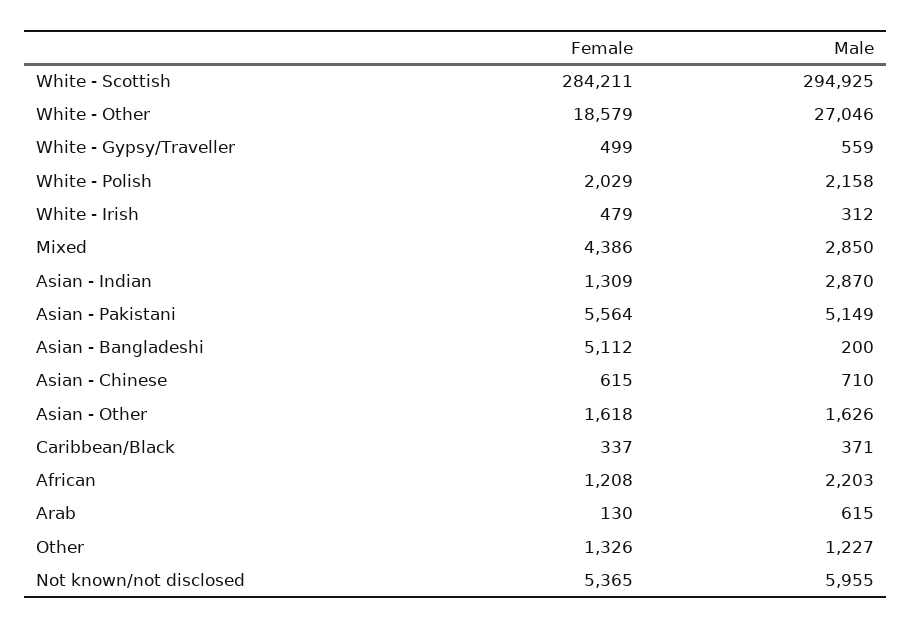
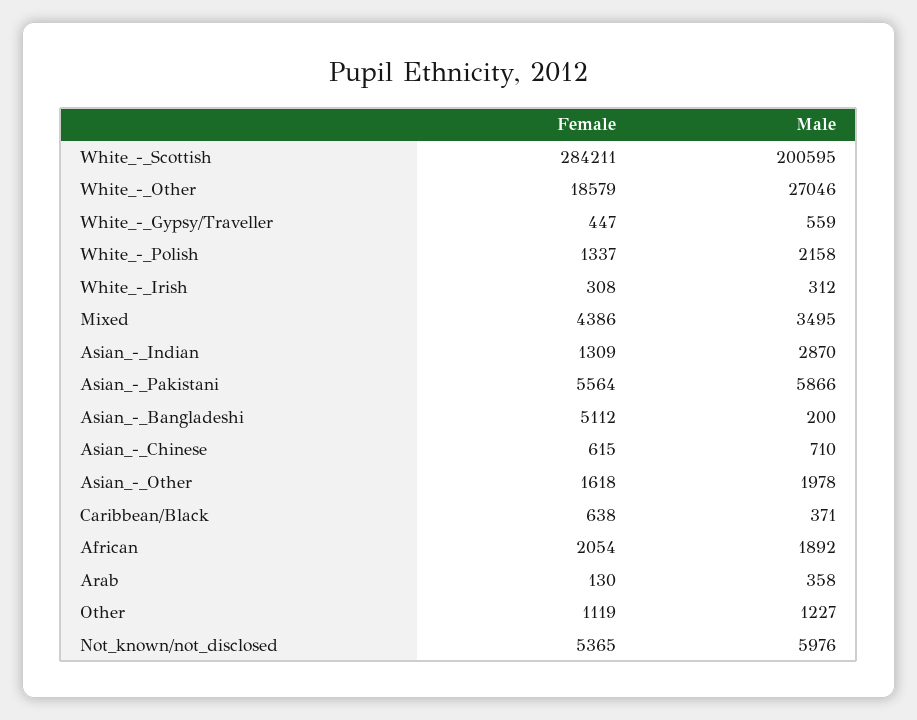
Male, White - Scottish: 294925 -> 200595
Female, White - Gypsy/Traveller: 499 -> 447
Female, White - Polish: 2029 -> 1337
Female, White - Irish: 479 -> 308
Male, Mixed: 2850 -> 3495
Male, Asian - Pakistani: 5149 -> 5866
Male, Asian - Other: 1626 -> 1978
Female, Caribbean/Black: 337 -> 638
Female, African: 1208 -> 2054
Male, African: 2203 -> 1892
Male, Arab: 615 -> 358
Female, Other: 1326 -> 1119
Male, Not known/not disclosed: 5955 -> 5976

